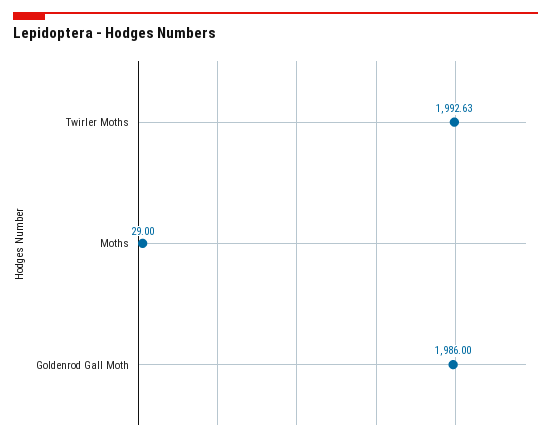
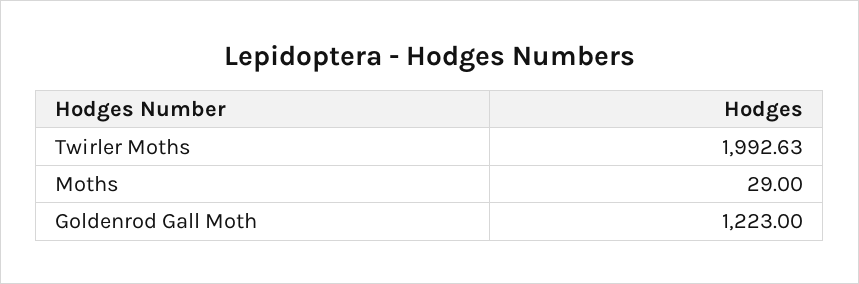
Goldenrod Gall Moth: 1986 -> 1223

